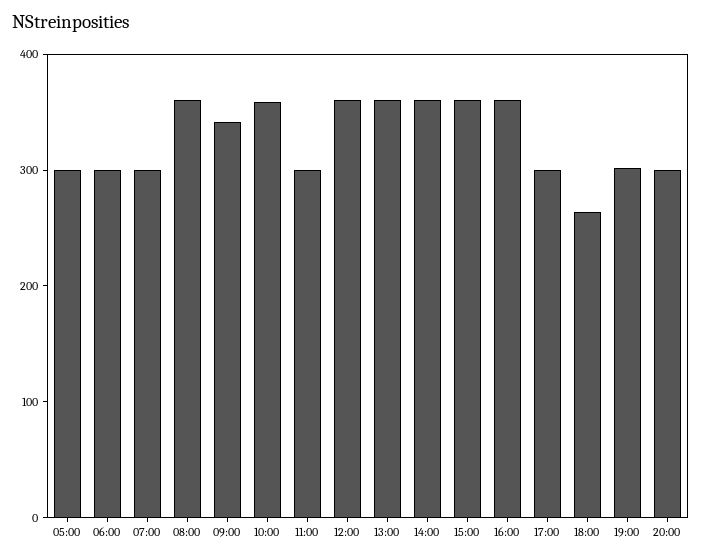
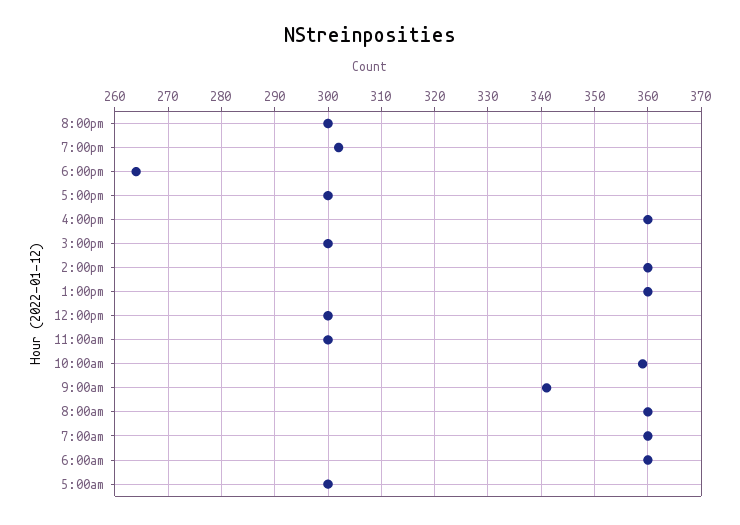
06:00: 300 -> 360
07:00: 300 -> 360
12:00: 360 -> 300
15:00: 360 -> 300

